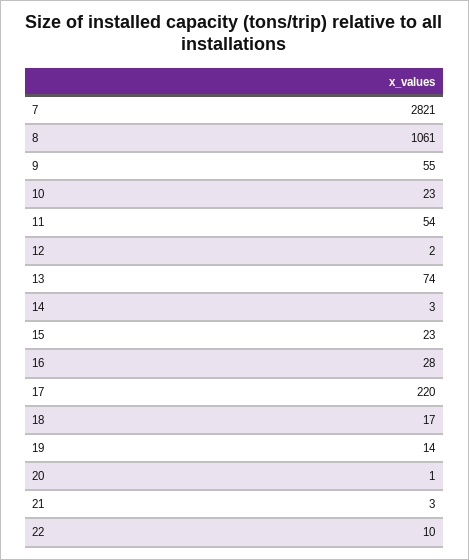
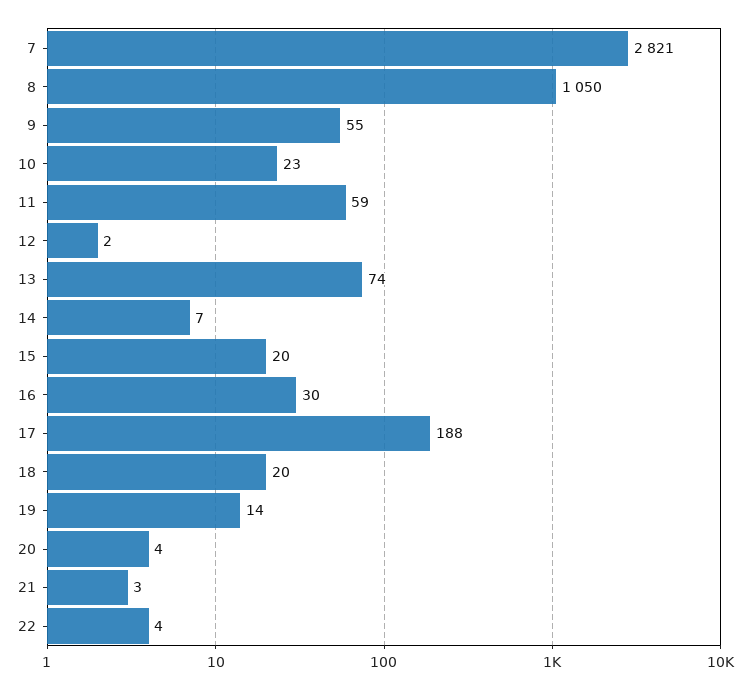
8: 1061 -> 1050
11: 54 -> 59
14: 3 -> 7
15: 23 -> 20
16: 28 -> 30
17: 220 -> 188
18: 17 -> 20
20: 1 -> 4
22: 10 -> 4

